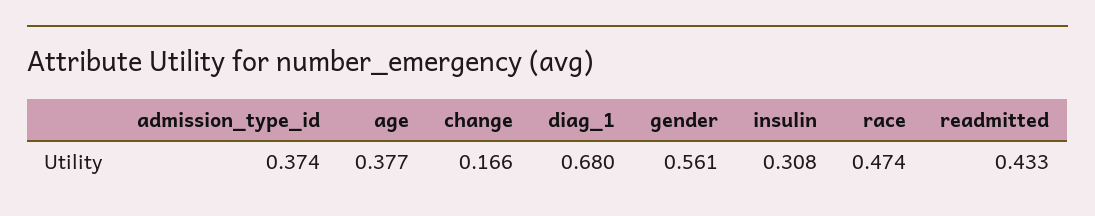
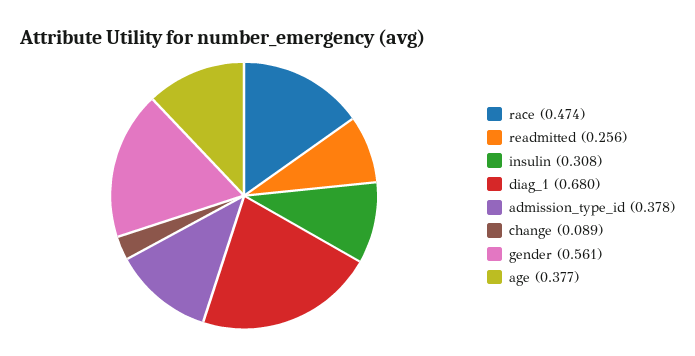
admission_type_id: 0.374 -> 0.378
change: 0.166 -> 0.089
readmitted: 0.433 -> 0.256

